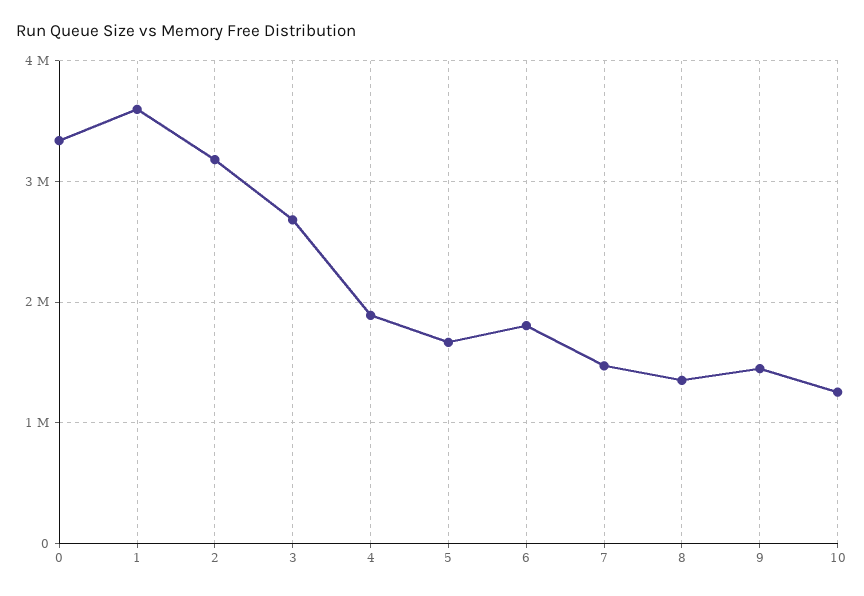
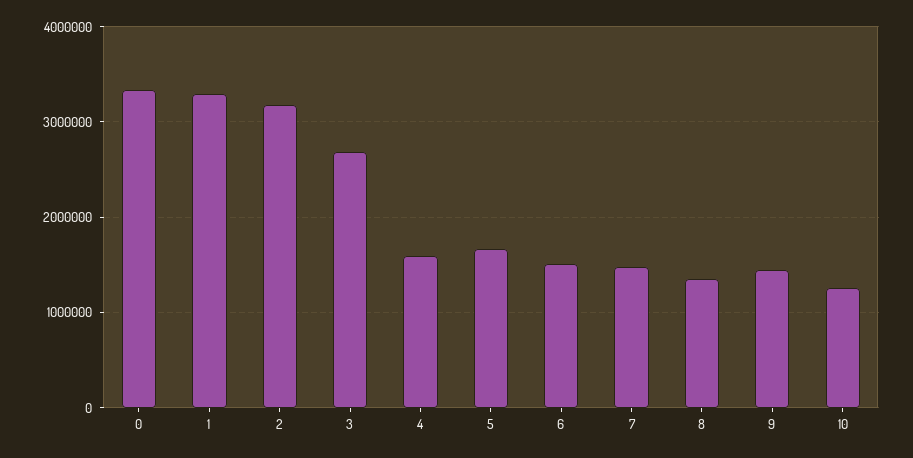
1: 3600000 -> 3300000
4: 1900000 -> 1600000
6: 1800000 -> 1500000

